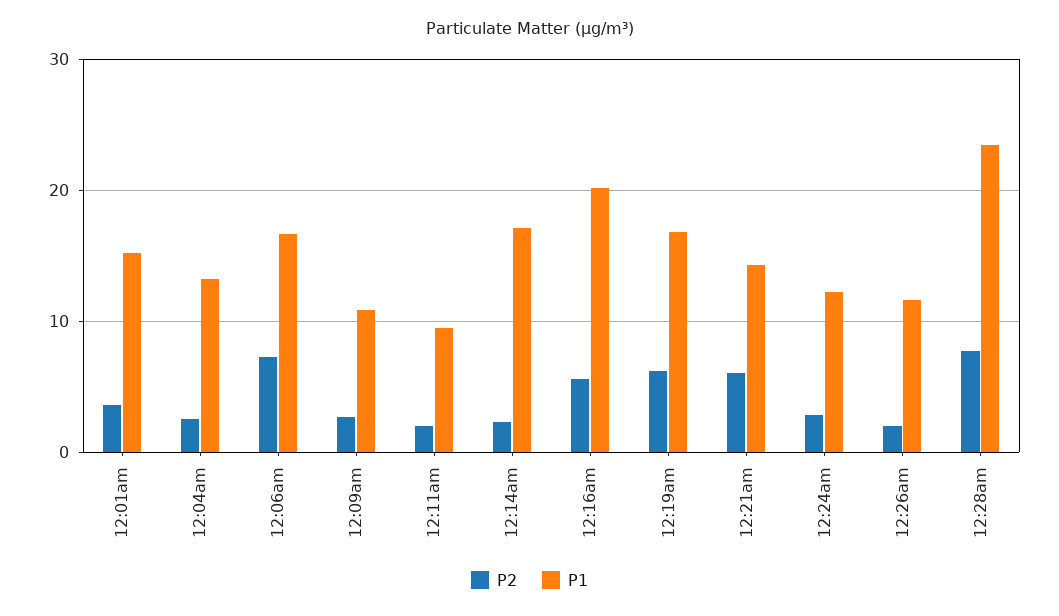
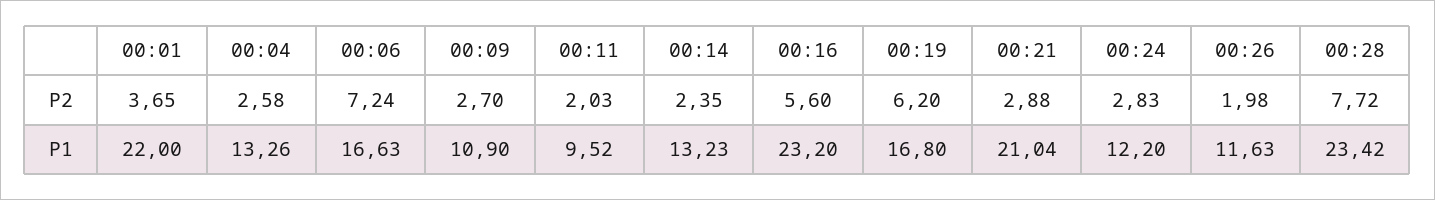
P1, 12:01am: 15 -> 22
P1, 12:14am: 17 -> 13.23
P1, 12:16am: 20 -> 23.2
P2, 12:21am: 6 -> 2.88
P1, 12:21am: 14 -> 21.04

